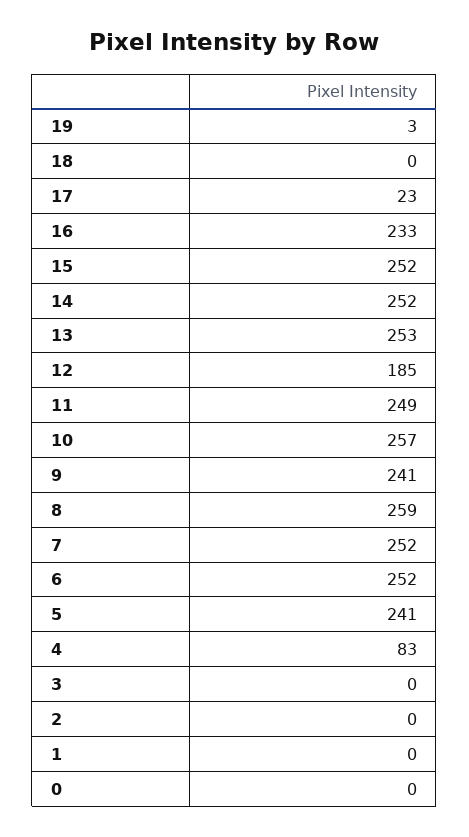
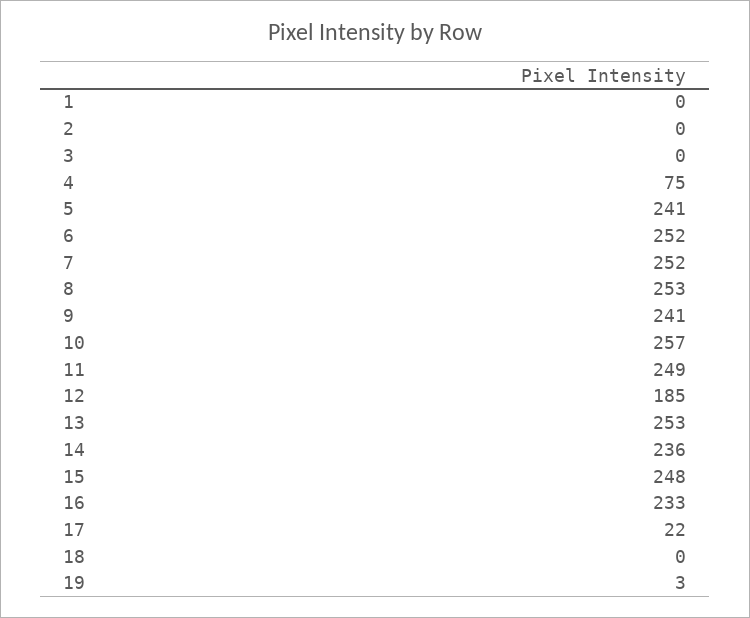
17: 23 -> 22
15: 252 -> 248
14: 252 -> 236
8: 259 -> 253
4: 83 -> 75
0: 0 -> none

